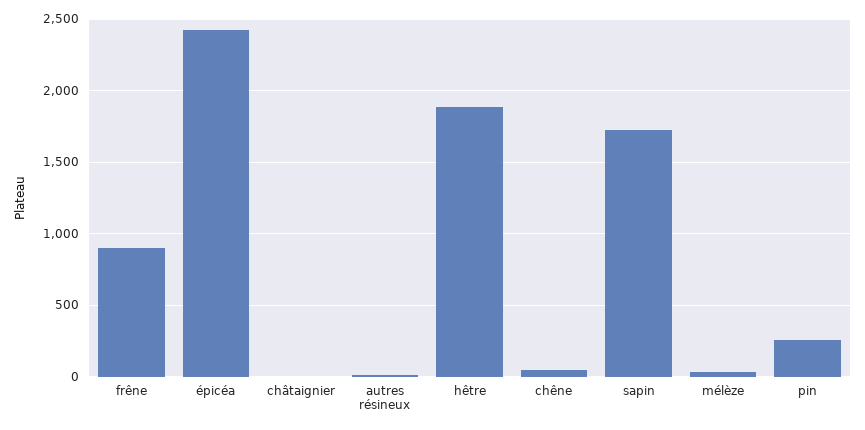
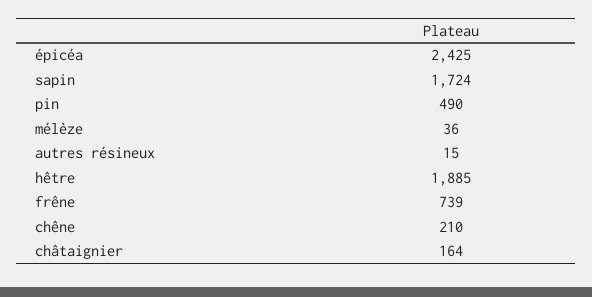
frêne: 900 -> 739
châtaignier: 0 -> 164
chêne: 50 -> 210
pin: 250 -> 490

